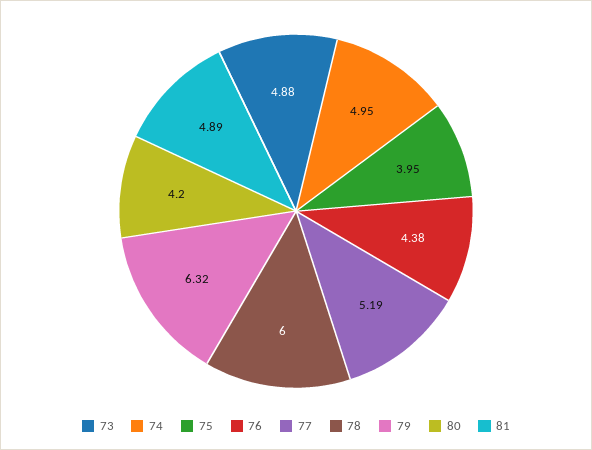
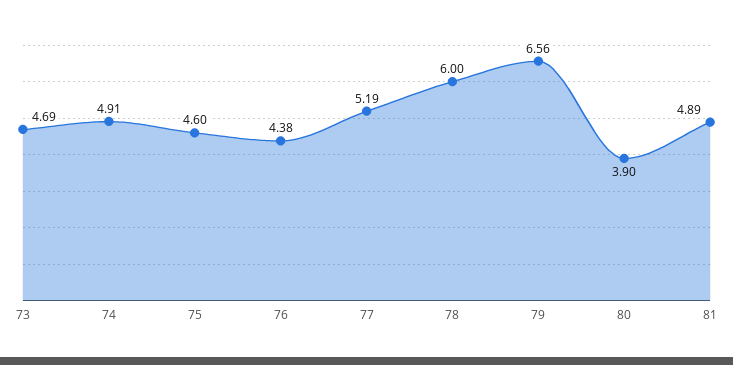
73: 4.88 -> 4.69
74: 4.95 -> 4.91
75: 3.95 -> 4.6
79: 6.32 -> 6.56
80: 4.2 -> 3.9

